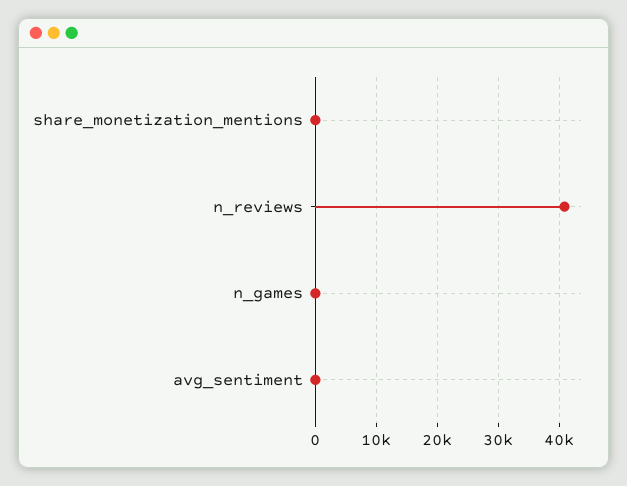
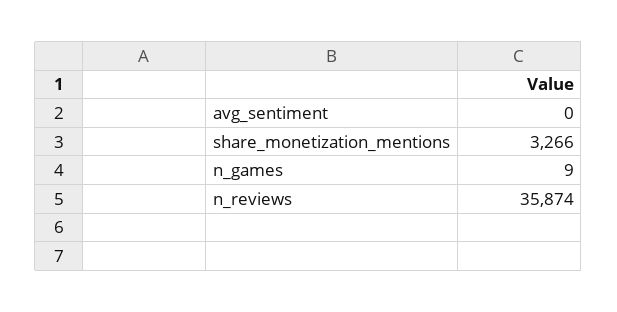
share_monetization_mentions: 0 -> 3266
n_reviews: 41000 -> 35874

